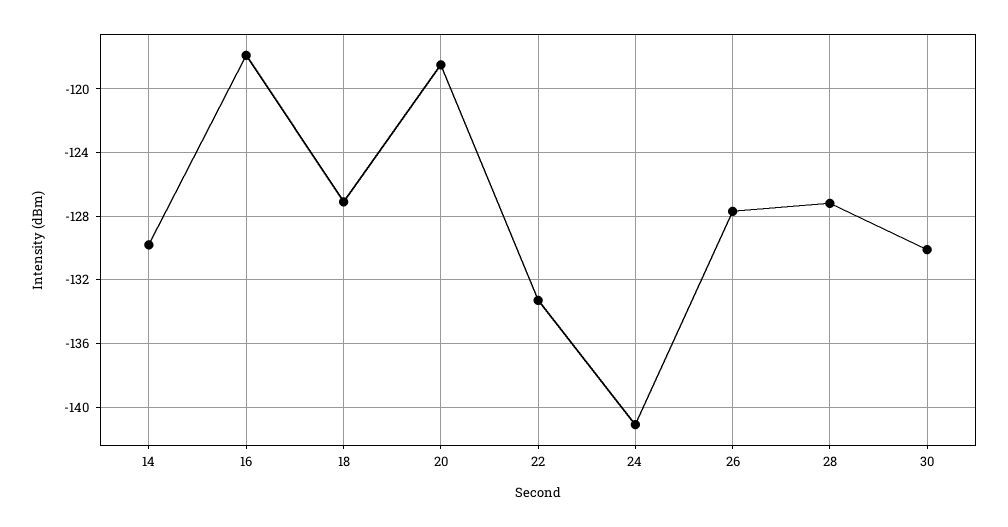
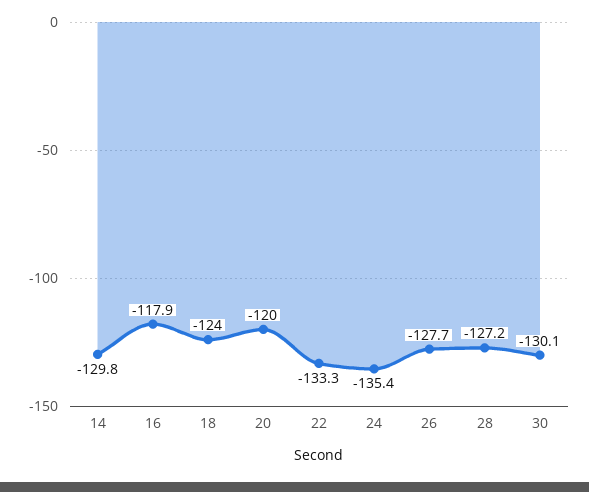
18: -127 -> -124
20: -118.5 -> -120
24: -141 -> -135.4

